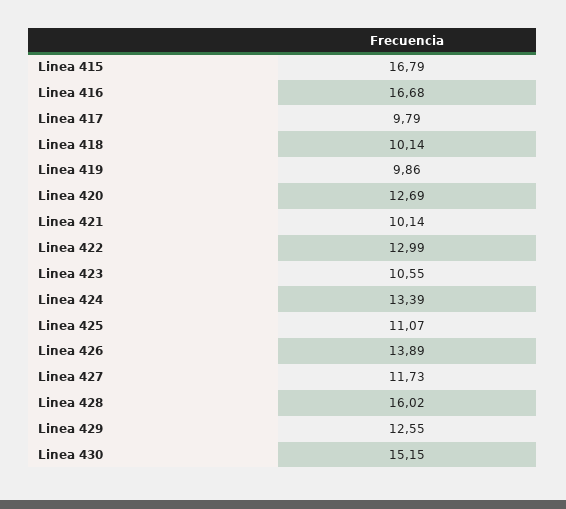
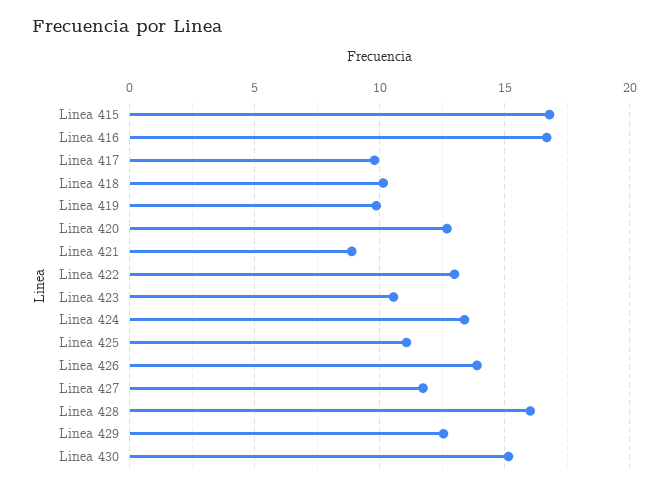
Linea 421: 10.14 -> 9

